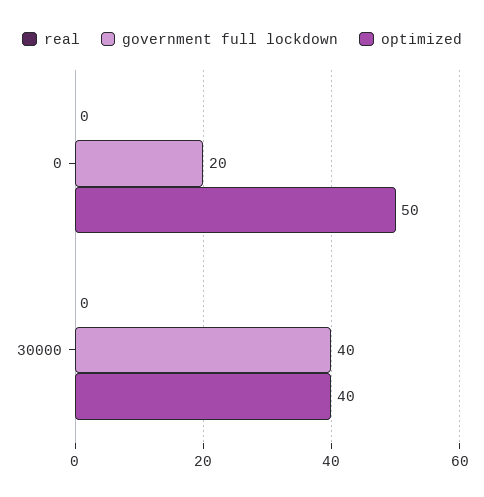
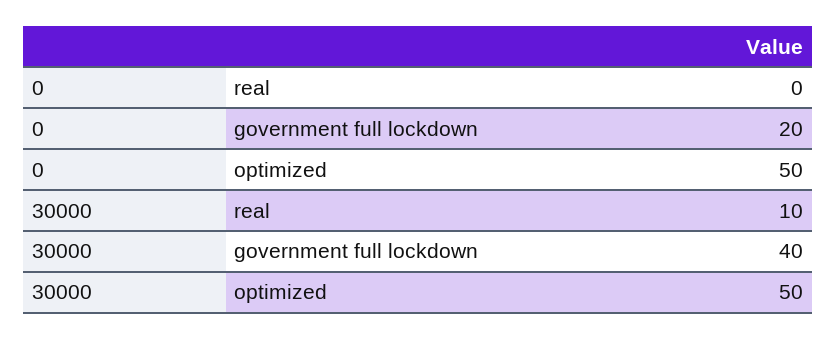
real, 30000: 0 -> 10
optimized, 30000: 40 -> 50

